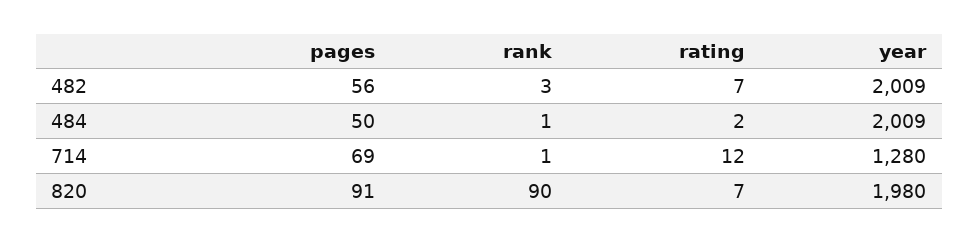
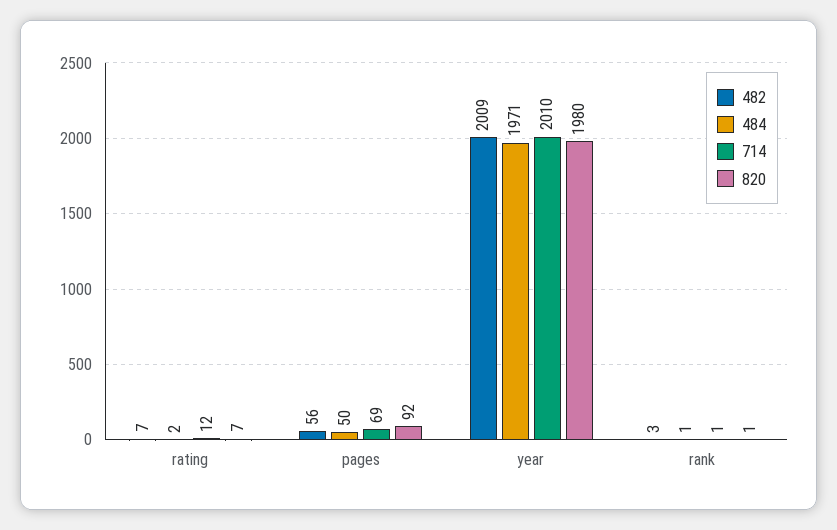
484, year: 2009 -> 1971
714, year: 1280 -> 2010
820, pages: 91 -> 92
820, rank: 90 -> 1

